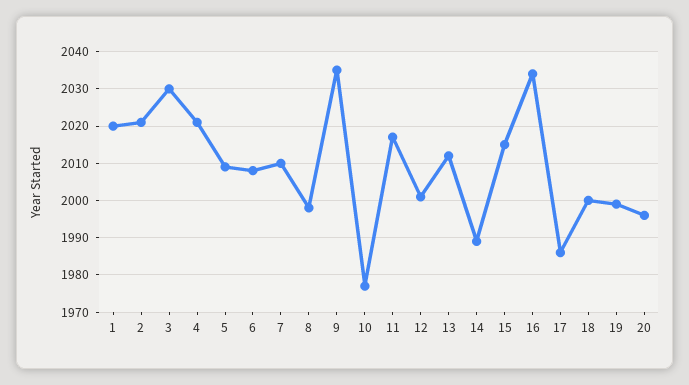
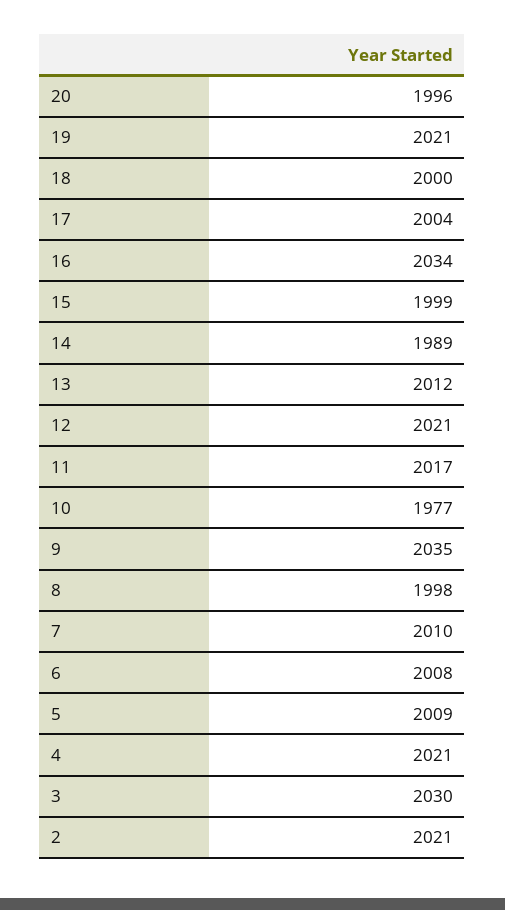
1: 2020 -> none
12: 2000 -> 2021
15: 2015 -> 1999
17: 1985 -> 2004
19: 2000 -> 2021

